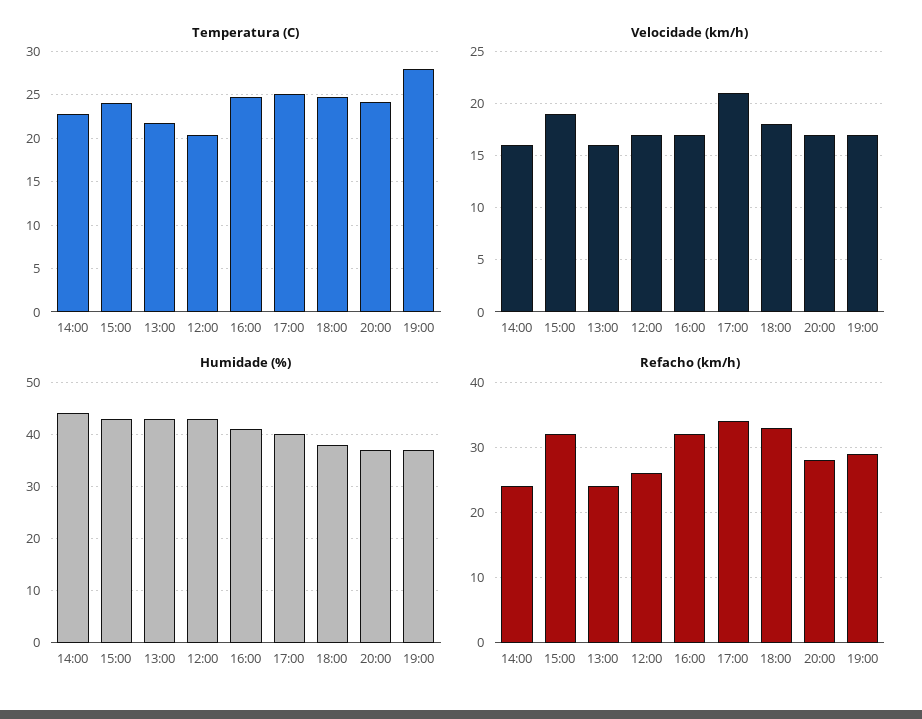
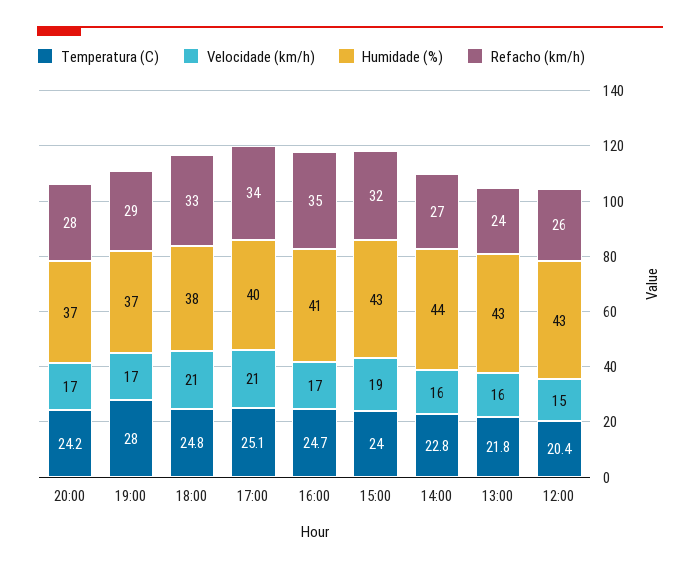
Velocidade (km/h), 12:00: 17 -> 15
Velocidade (km/h), 18:00: 18 -> 21
Refacho (km/h), 14:00: 24 -> 27
Refacho (km/h), 16:00: 32 -> 35

